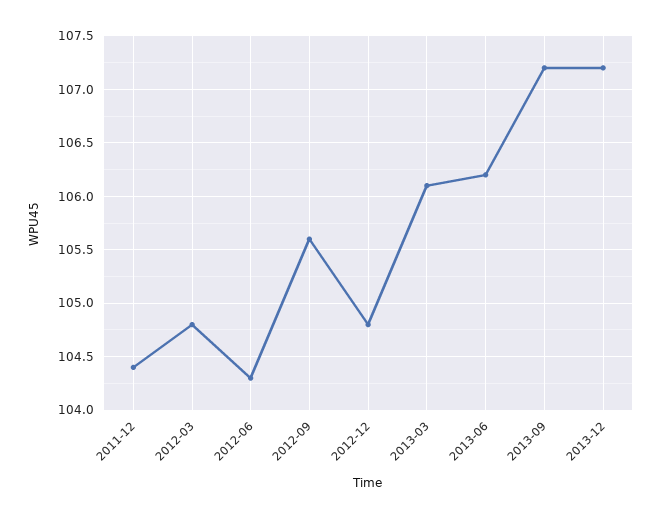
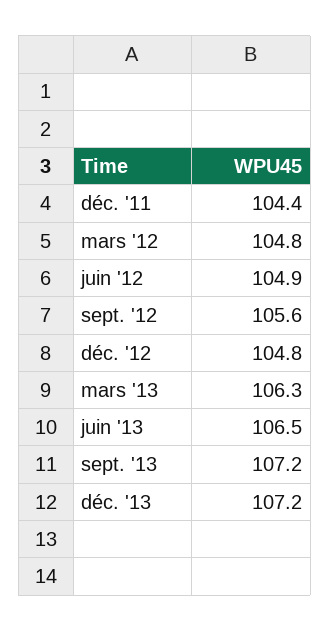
2012-06: 104.3 -> 104.9
2013-03: 106.1 -> 106.3
2013-06: 106.2 -> 106.5

